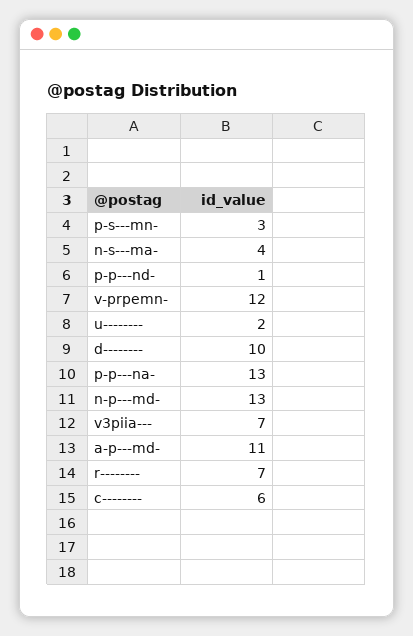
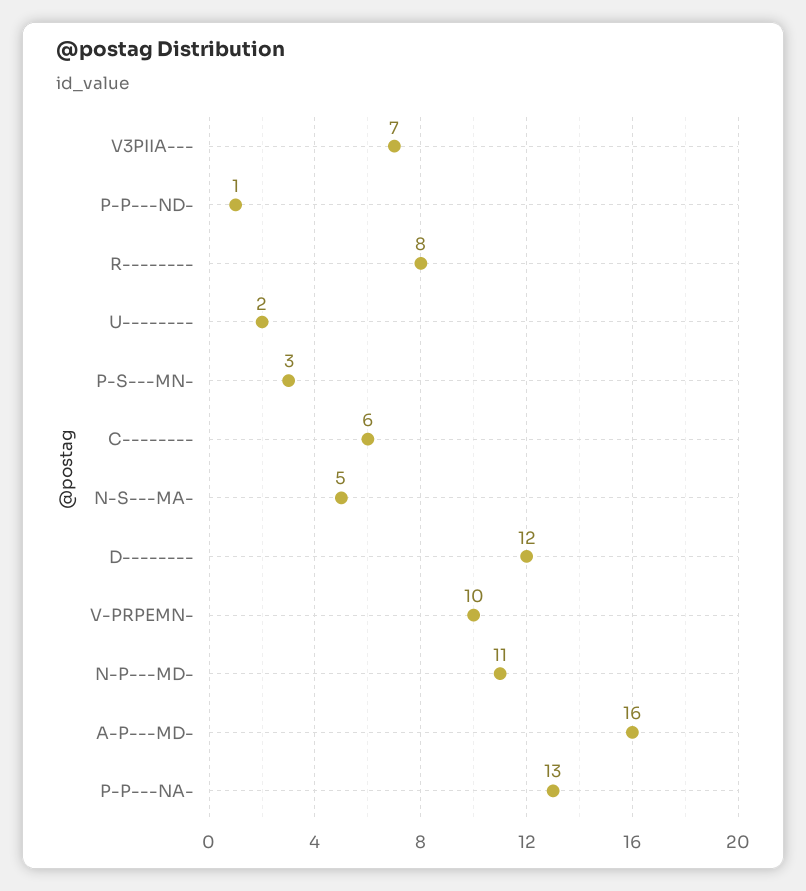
n-s---ma-: 4 -> 5
v-prpemn-: 12 -> 10
d--------: 10 -> 12
n-p---md-: 13 -> 11
a-p---md-: 11 -> 16
r--------: 7 -> 8

